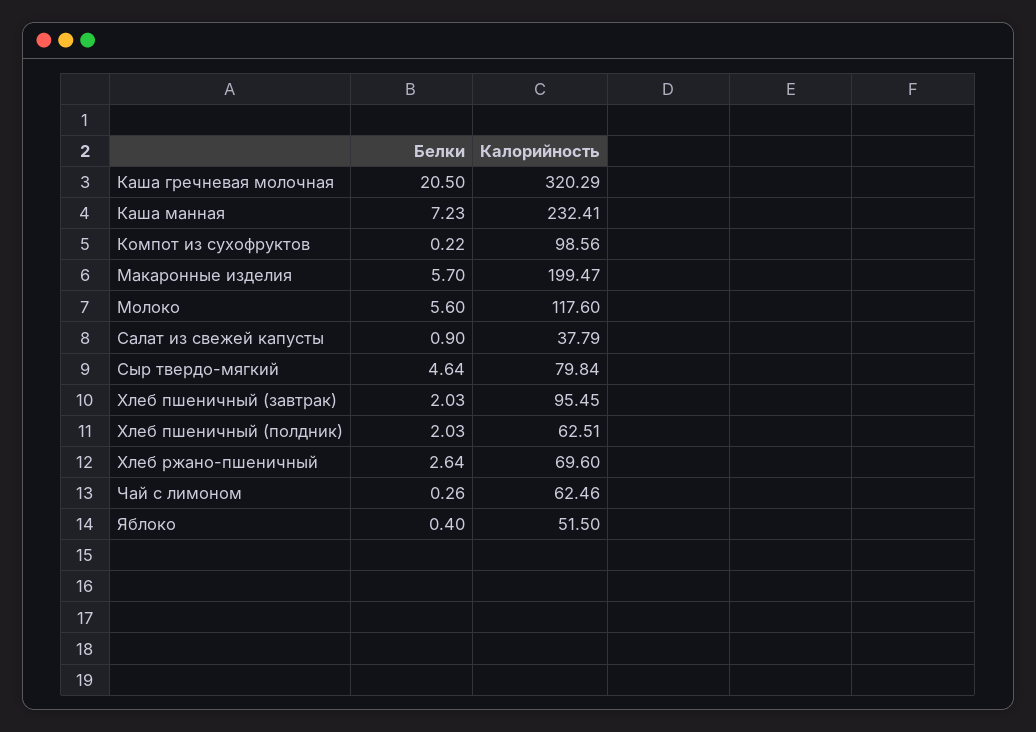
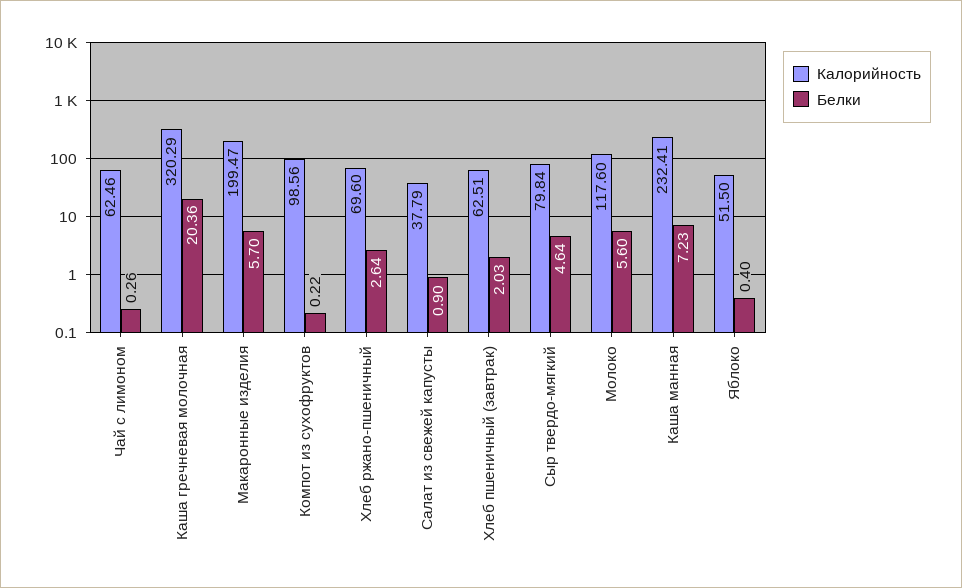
Белки, Каша гречневая молочная: 20.5 -> 20.36
Калорийность, Хлеб пшеничный (завтрак): 95.45 -> 62.51
Белки, Хлеб пшеничный (полдник): 2.03 -> none
Калорийность, Хлеб пшеничный (полдник): 62.51 -> none

